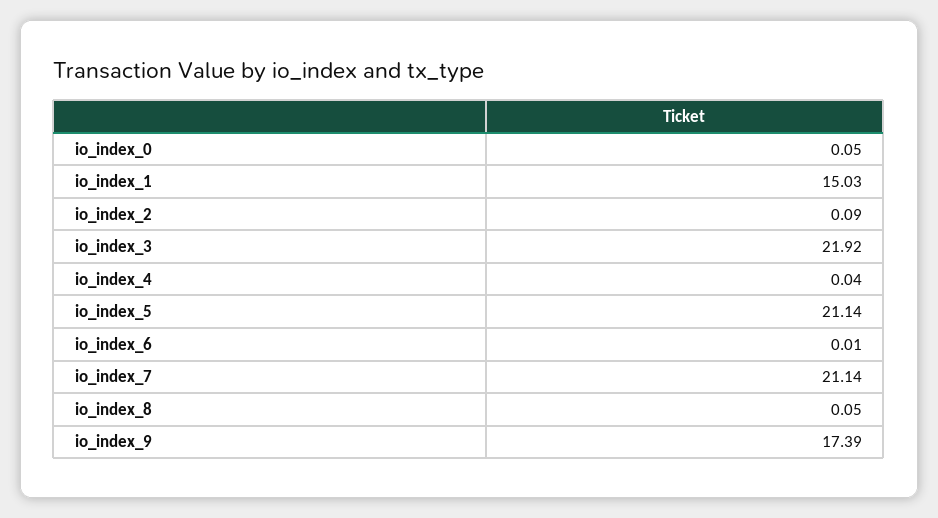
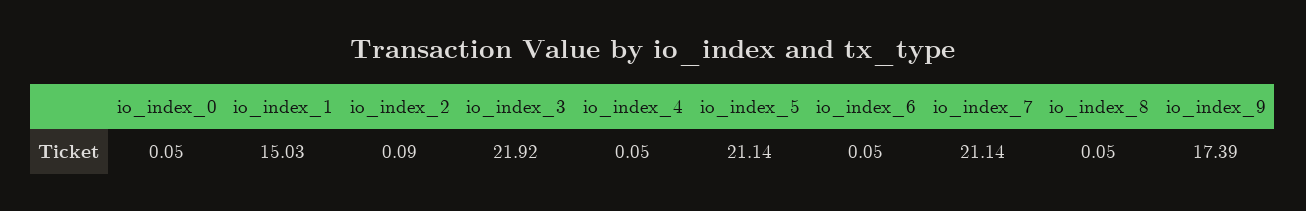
io_index_4: 0.04 -> 0.05
io_index_6: 0.01 -> 0.05

